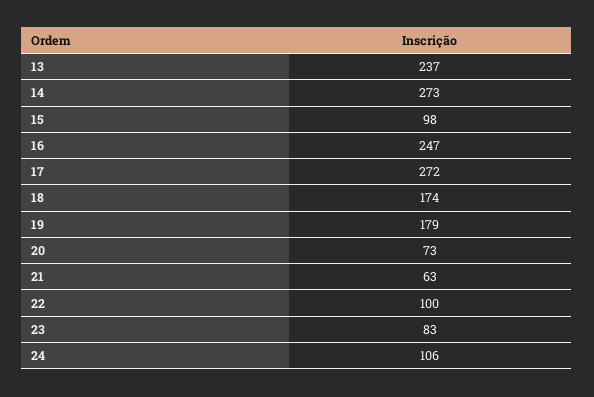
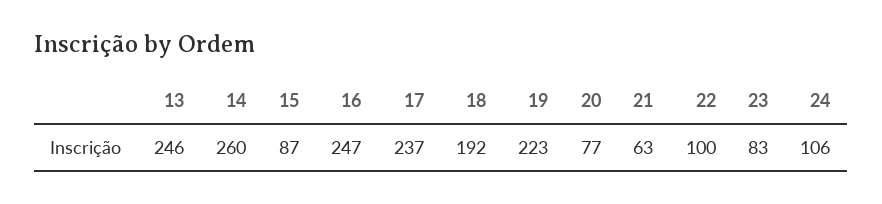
13: 237 -> 246
14: 273 -> 260
15: 98 -> 87
17: 272 -> 237
18: 174 -> 192
19: 179 -> 223
20: 73 -> 77

